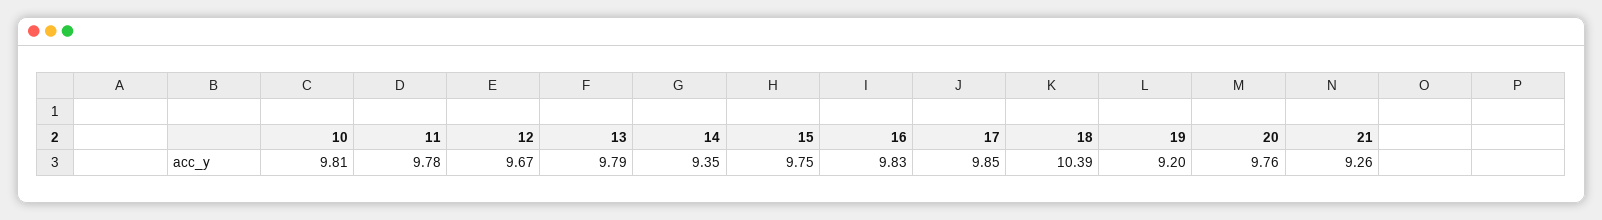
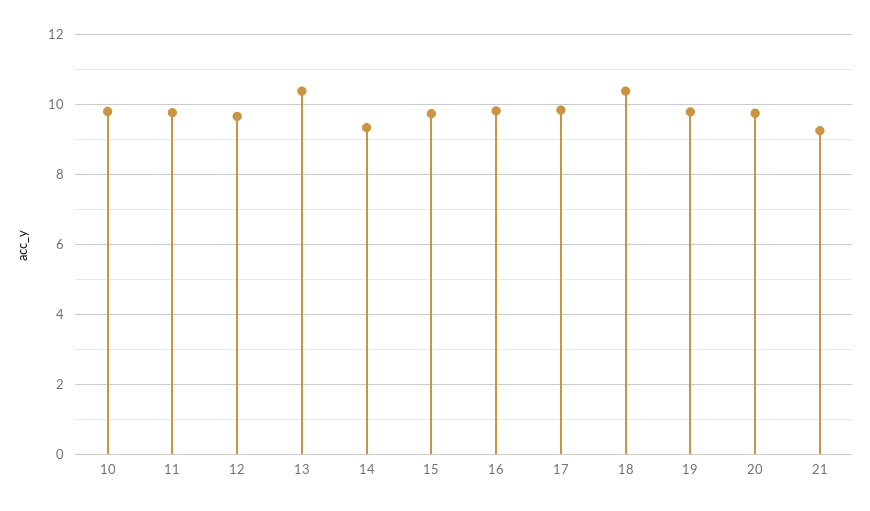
13: 9.79 -> 10.4
19: 9.2 -> 9.8

